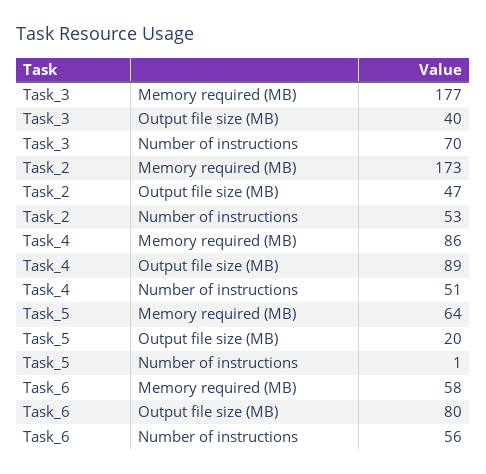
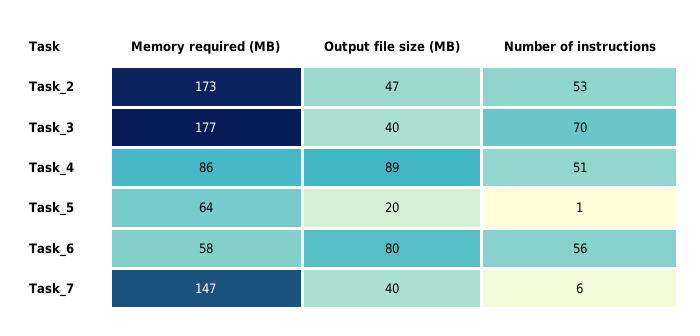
Task_7, Memory required (MB): none -> 147
Task_7, Output file size (MB): none -> 40
Task_7, Number of instructions: none -> 6

